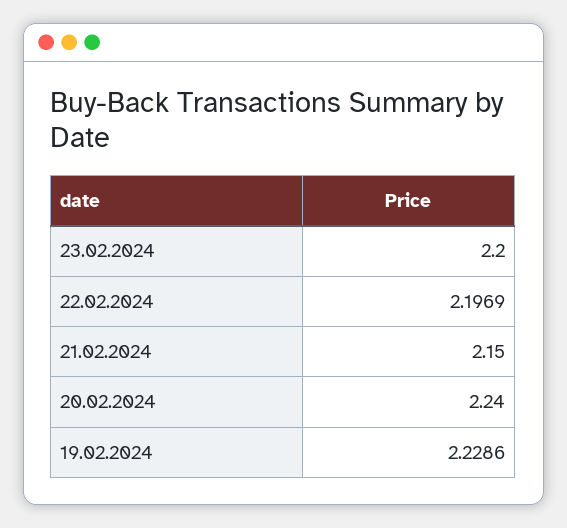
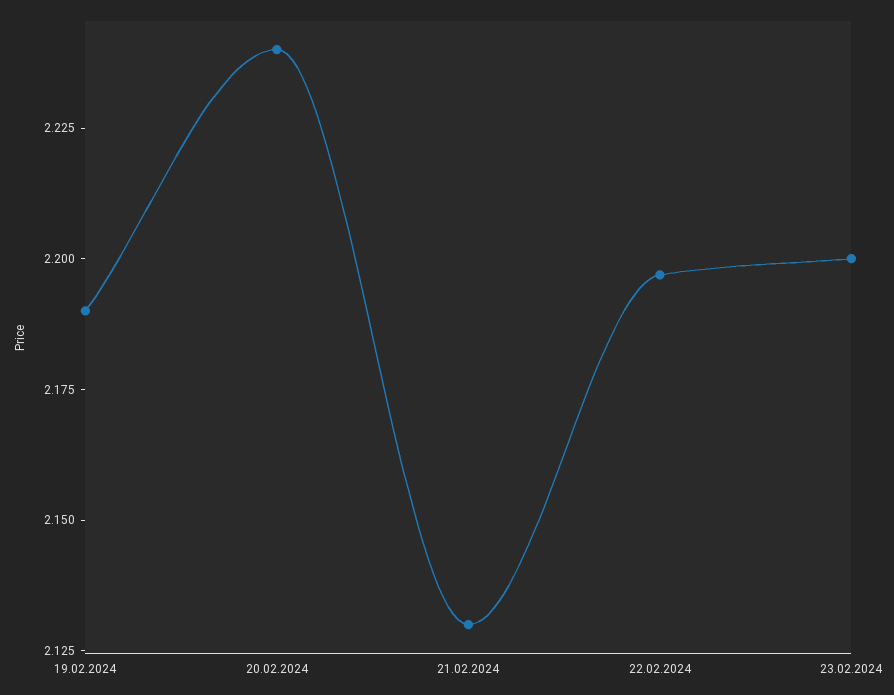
21.02.2024: 2.15 -> 2.13
19.02.2024: 2.2286 -> 2.19

